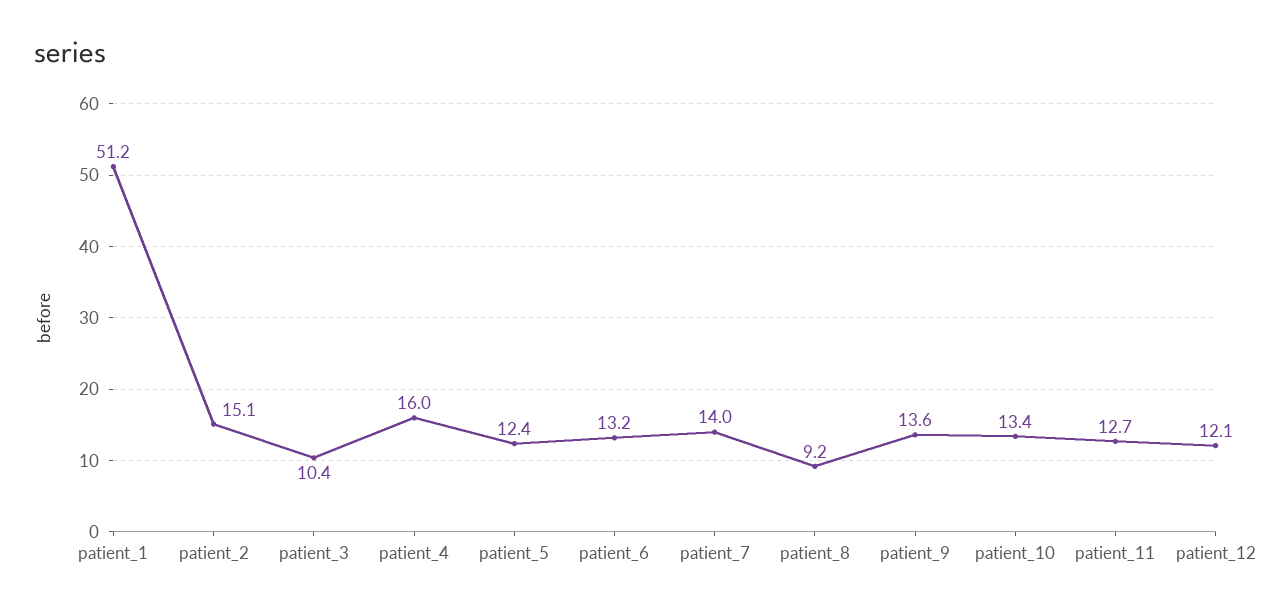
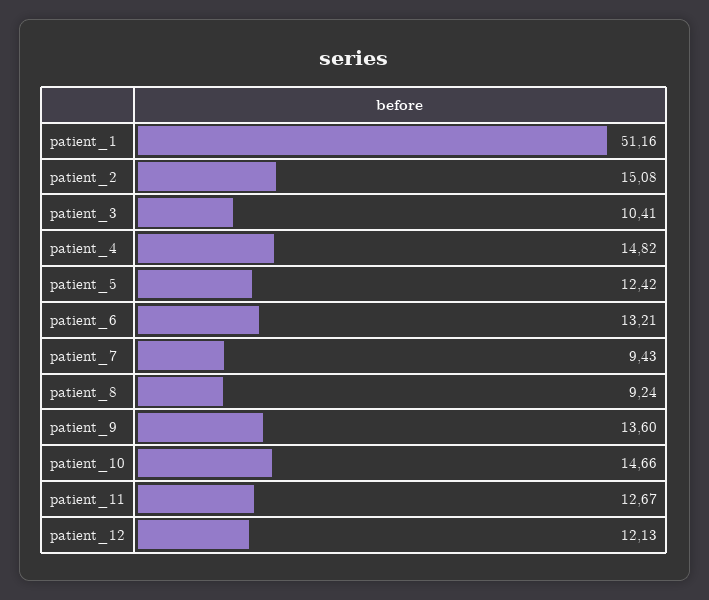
patient_4: 16 -> 14.82
patient_7: 14 -> 9.43
patient_10: 13.4 -> 14.66

